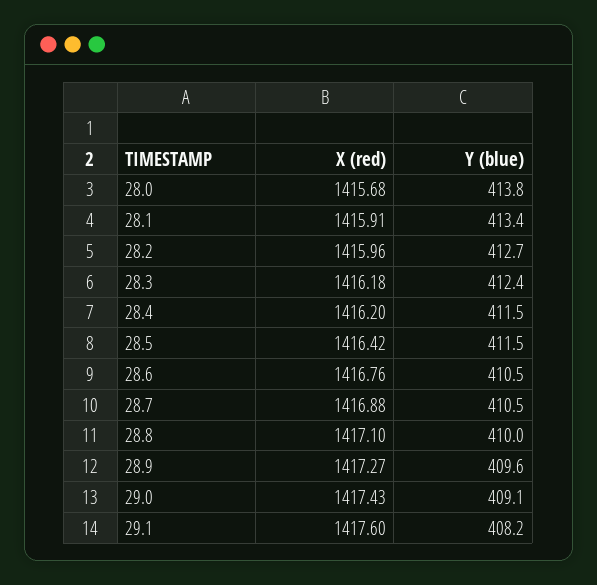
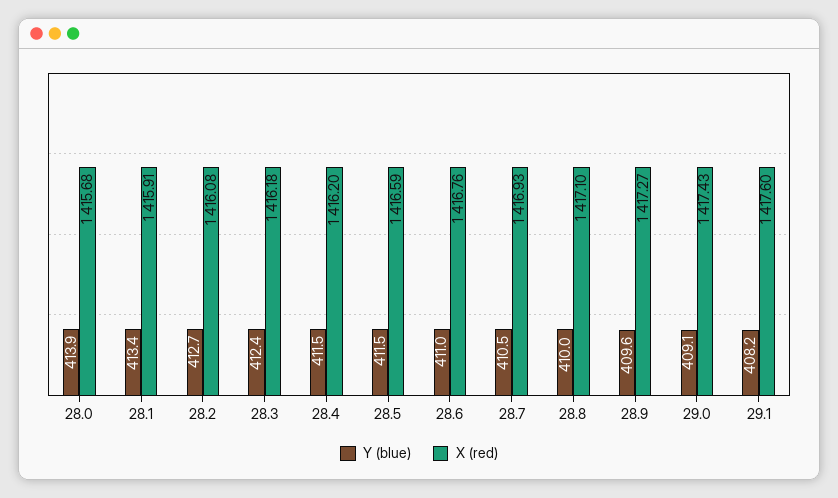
Y (blue), 28.0: 413.8 -> 413.9
X (red), 28.2: 1415.96 -> 1416.08
X (red), 28.5: 1416.42 -> 1416.59
Y (blue), 28.6: 410.5 -> 411
X (red), 28.7: 1416.88 -> 1416.93

